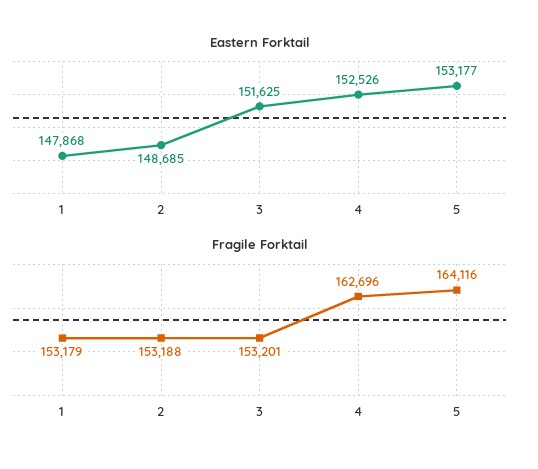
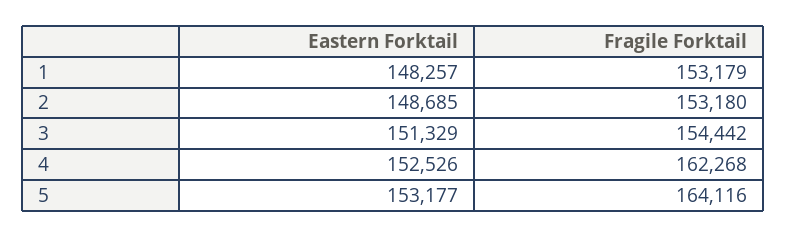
Eastern Forktail, 1: 147868 -> 148257
Eastern Forktail, 3: 151625 -> 151329
Fragile Forktail, 2: 153188 -> 153180
Fragile Forktail, 3: 153201 -> 154442
Fragile Forktail, 4: 162696 -> 162268

